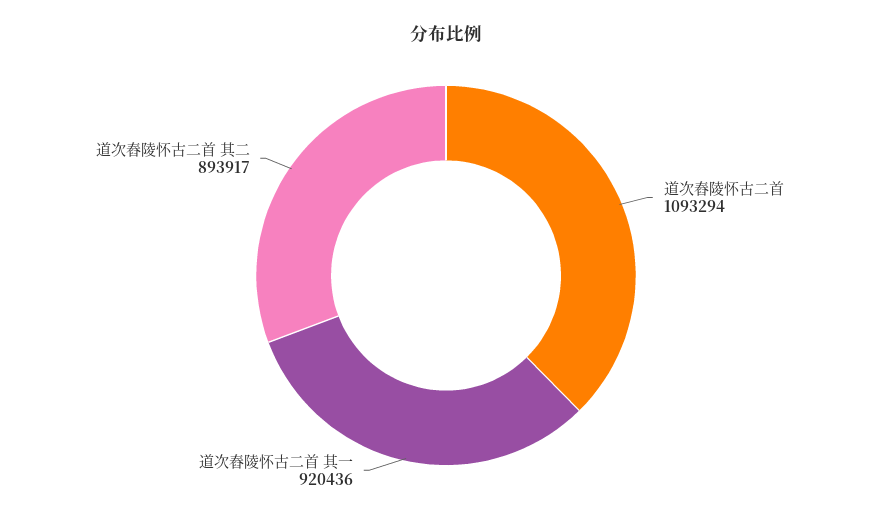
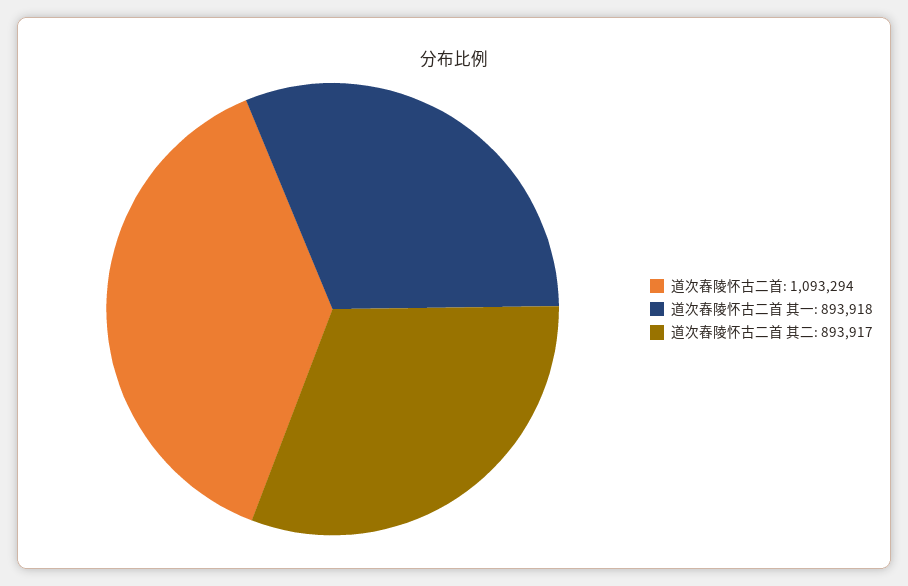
道次舂陵怀古二首 其一: 920436 -> 893918

